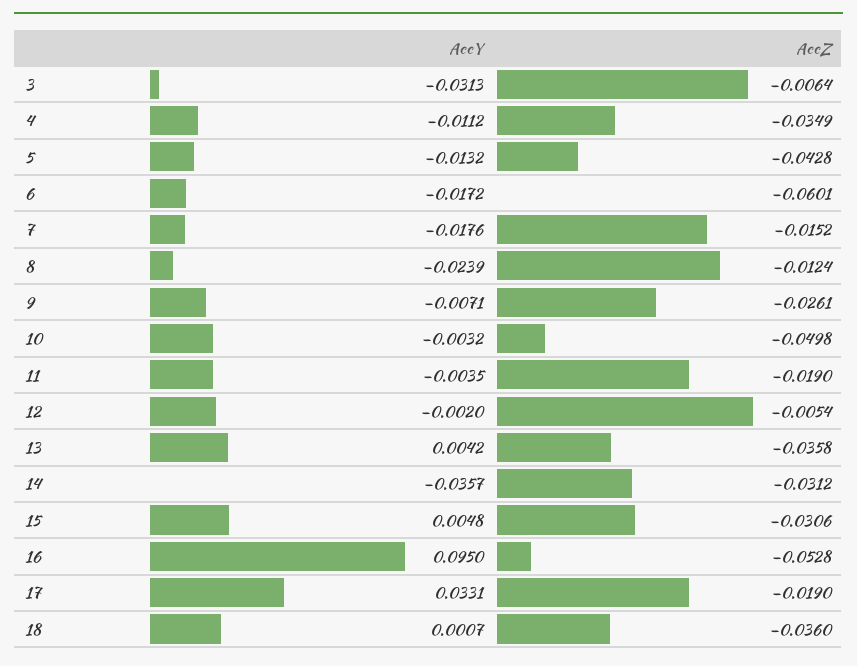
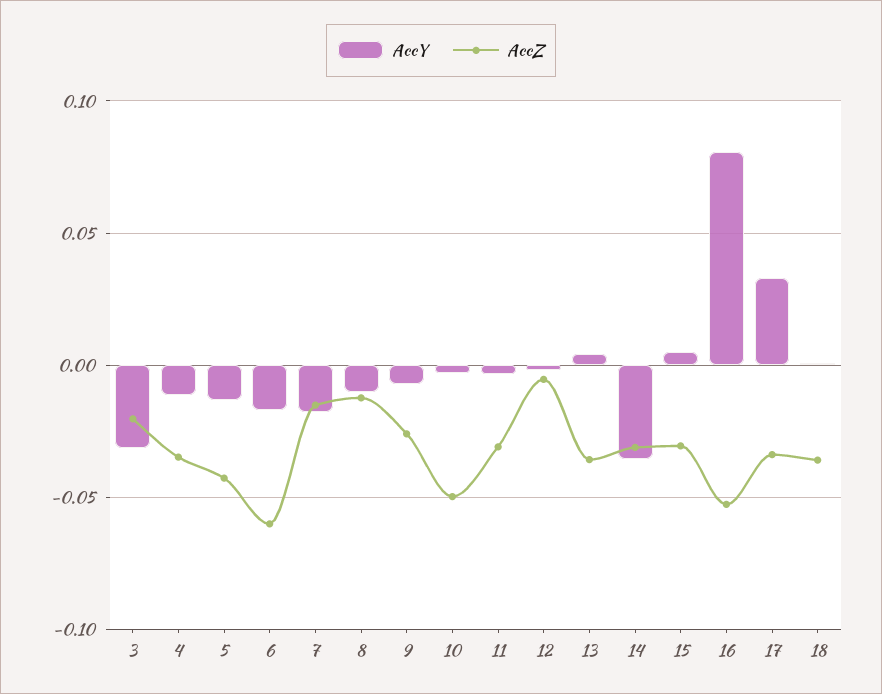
AccZ, 3: -0.0064 -> -0.02
AccY, 8: -0.0239 -> -0.01
AccZ, 11: -0.019 -> -0.03
AccY, 16: 0.095 -> 0.08
AccZ, 17: -0.019 -> -0.035

